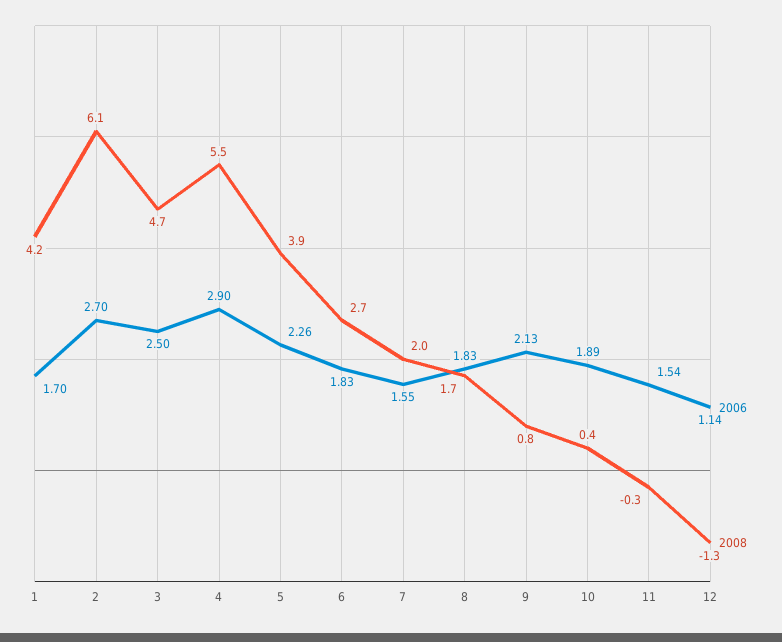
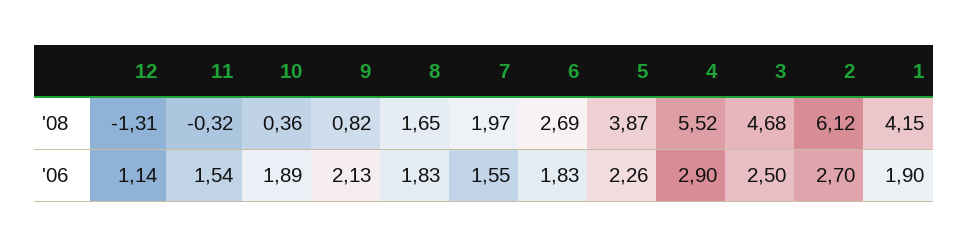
2006, 1: 1.7 -> 1.9

